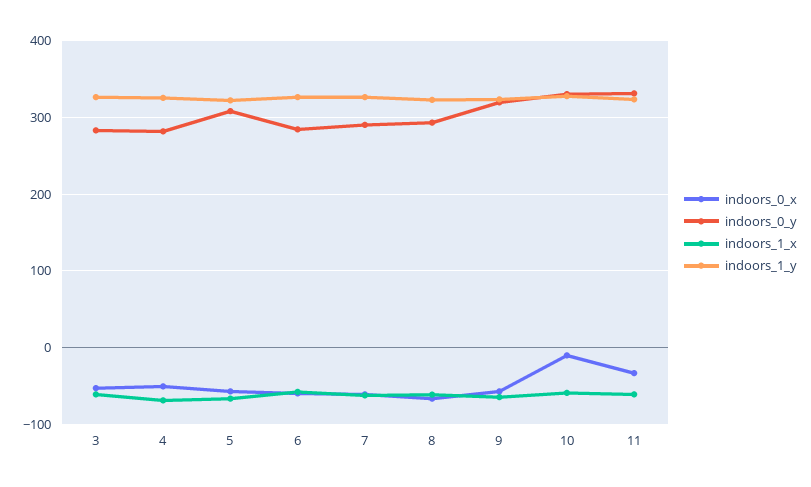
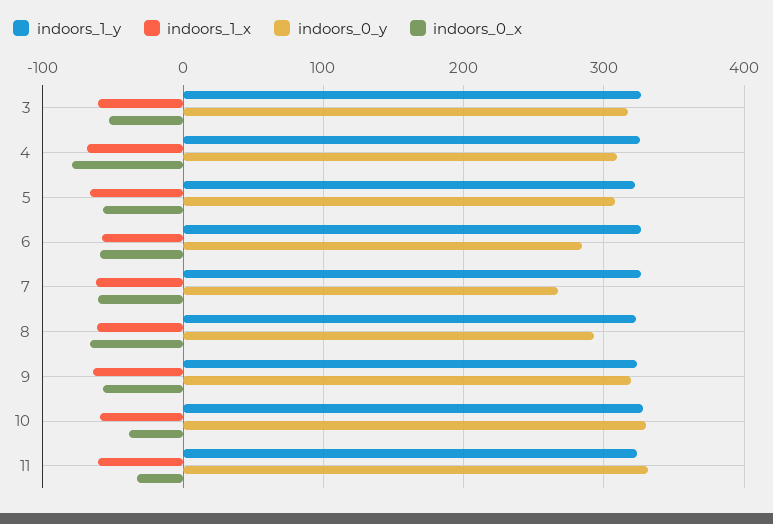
indoors_0_y, 3: 280 -> 320
indoors_0_x, 4: -50 -> -80
indoors_0_y, 4: 280 -> 310
indoors_0_y, 7: 290 -> 270
indoors_0_x, 10: -10 -> -40

